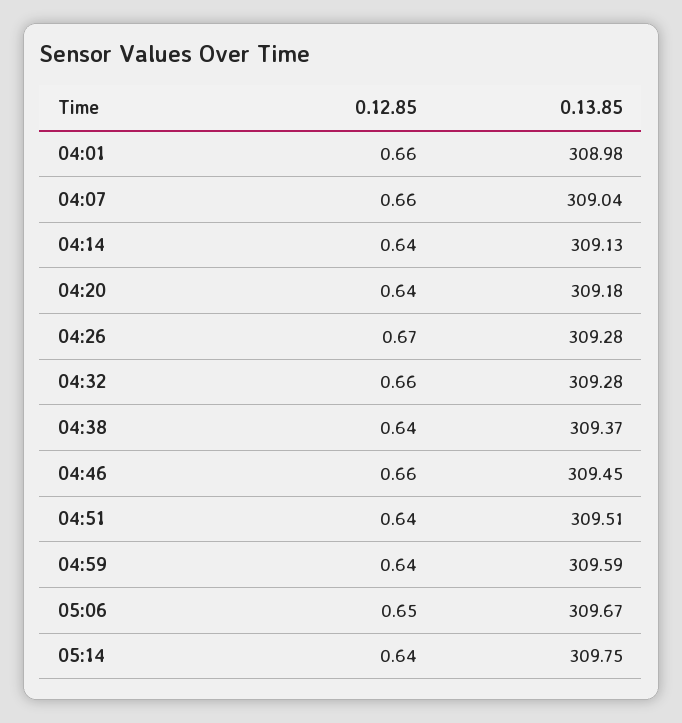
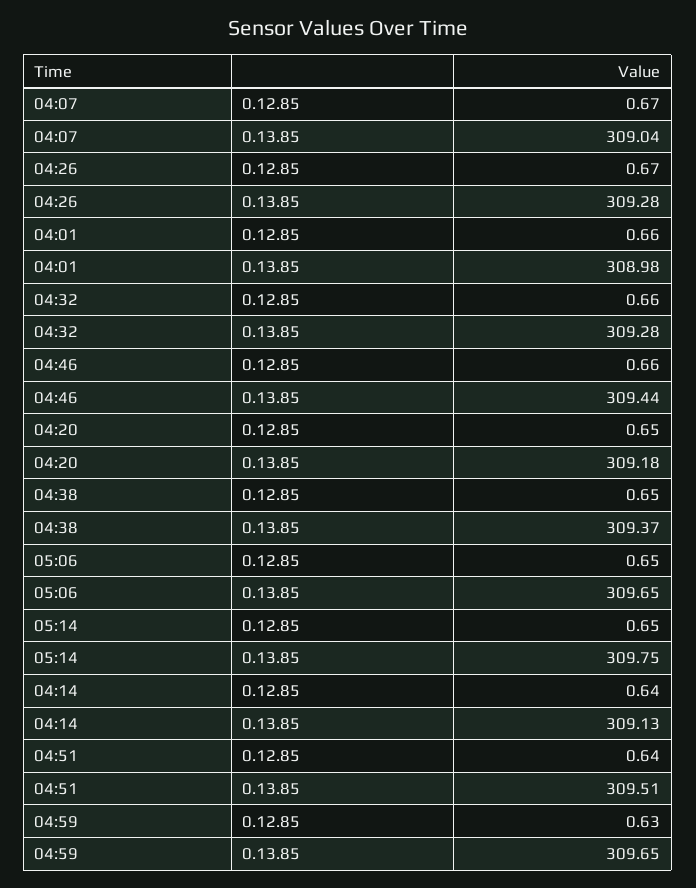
0.12.85, 04:07: 0.66 -> 0.67
0.12.85, 04:20: 0.64 -> 0.65
0.12.85, 04:38: 0.64 -> 0.65
0.13.85, 04:46: 309.45 -> 309.44
0.12.85, 04:59: 0.64 -> 0.63
0.13.85, 04:59: 309.59 -> 309.65
0.13.85, 05:06: 309.67 -> 309.65
0.12.85, 05:14: 0.64 -> 0.65

